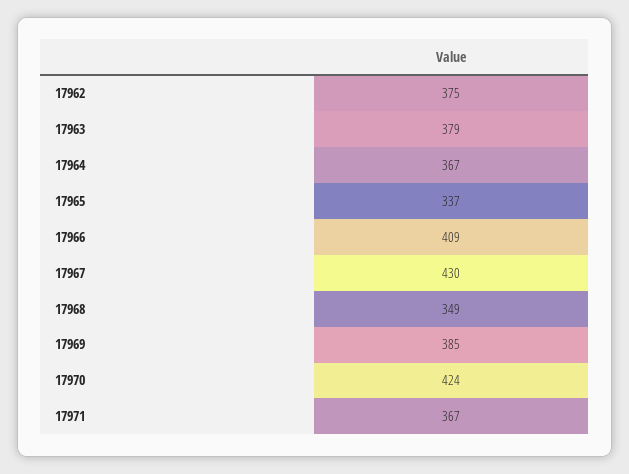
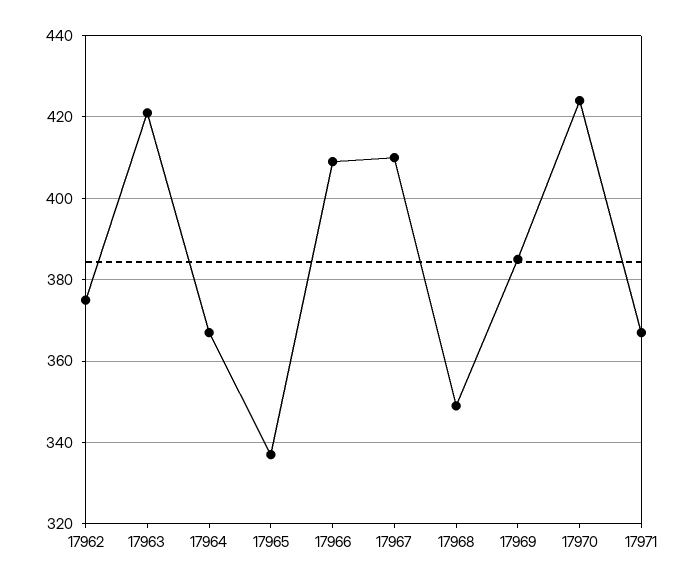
17963: 379 -> 420
17967: 430 -> 410

